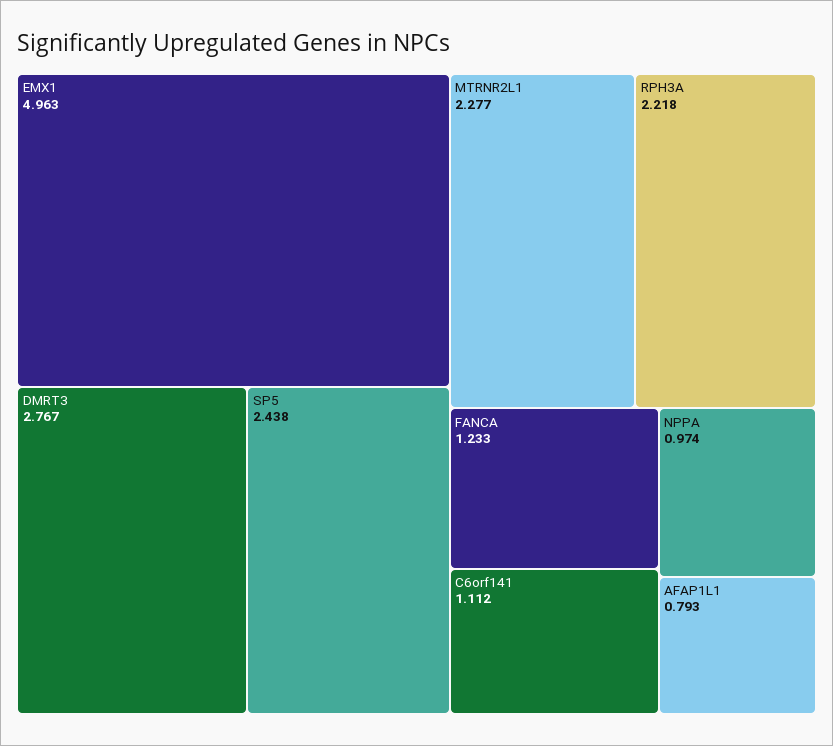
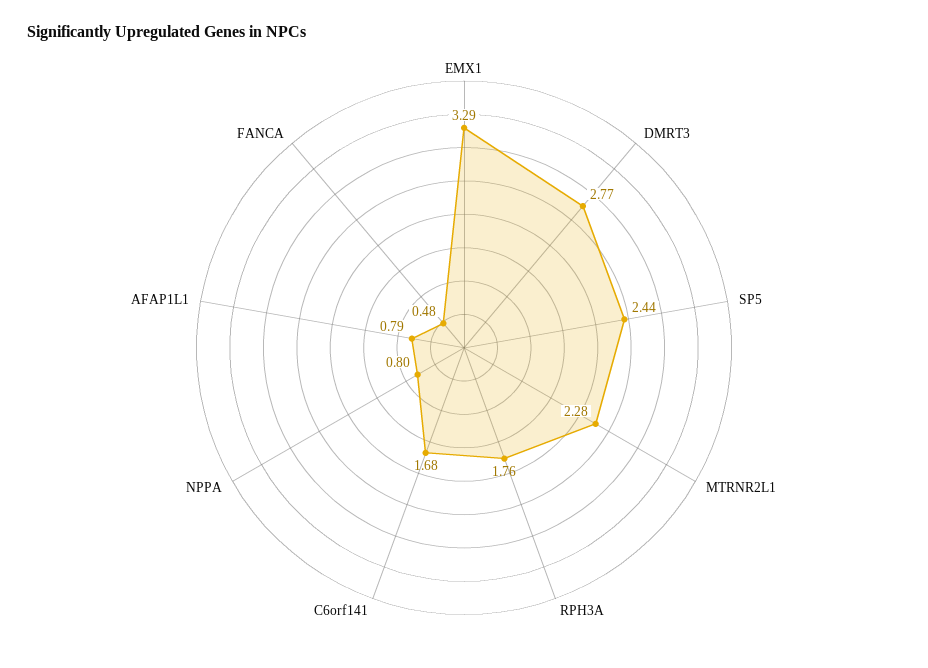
EMX1: 4.963 -> 3.29
RPH3A: 2.218 -> 1.76
FANCA: 1.233 -> 0.48
C6orf141: 1.112 -> 1.68
NPPA: 0.974 -> 0.8

